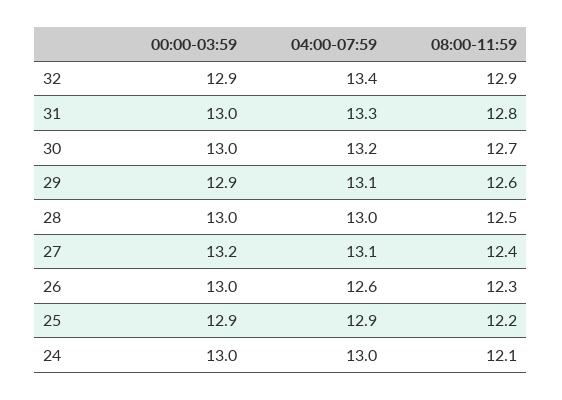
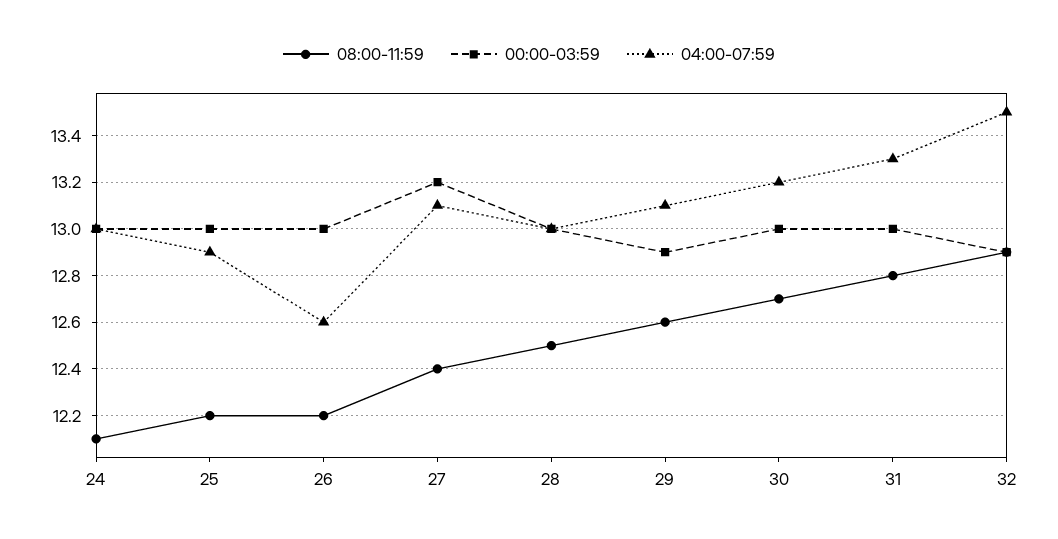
04:00-07:59, 32: 13.4 -> 13.5
08:00-11:59, 26: 12.3 -> 12.2
00:00-03:59, 25: 12.9 -> 13

